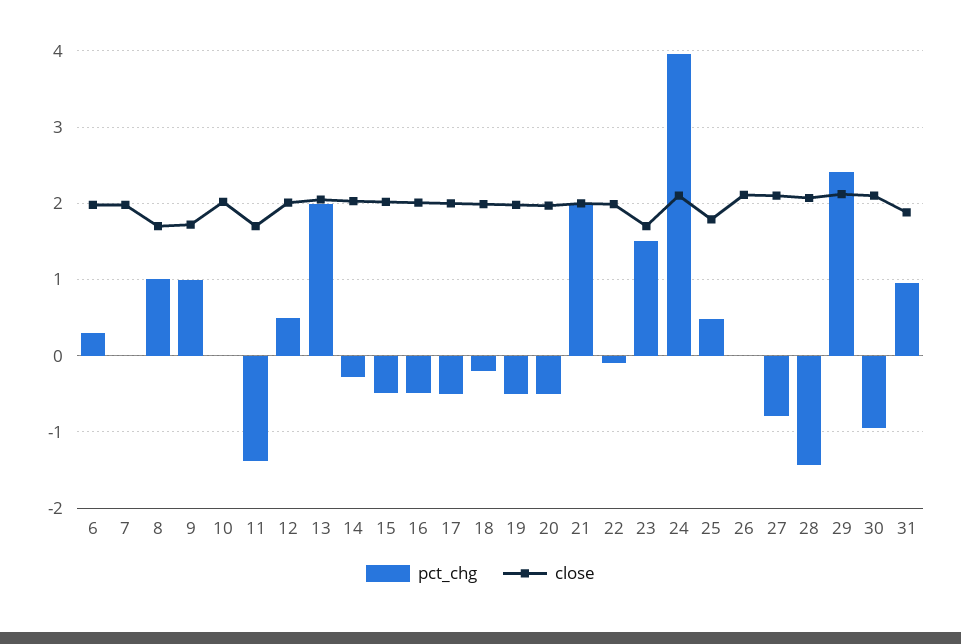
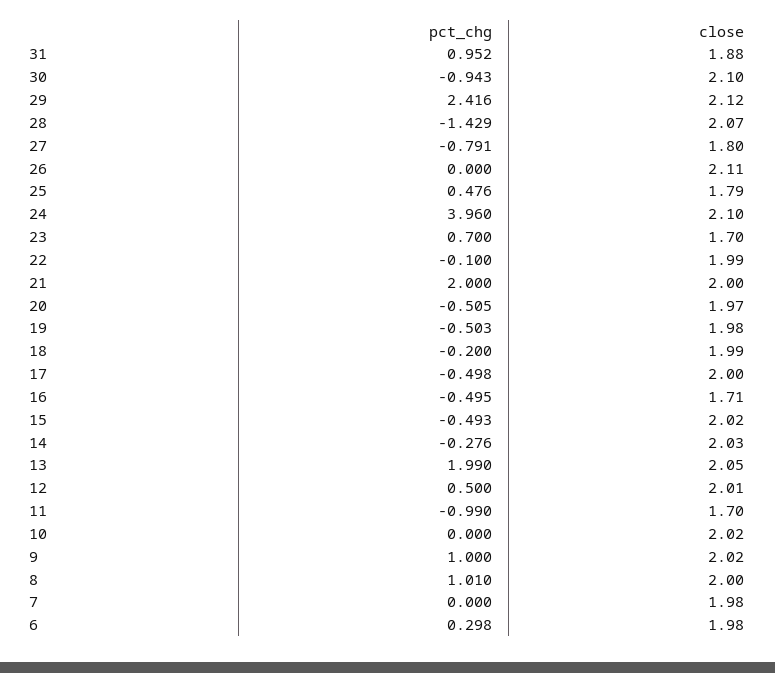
close, 8: 1.7 -> 2
close, 9: 1.7 -> 2.02
pct_chg, 11: -1.4 -> -0.99
close, 16: 2 -> 1.71
pct_chg, 23: 1.5 -> 0.7
close, 27: 2.1 -> 1.8

